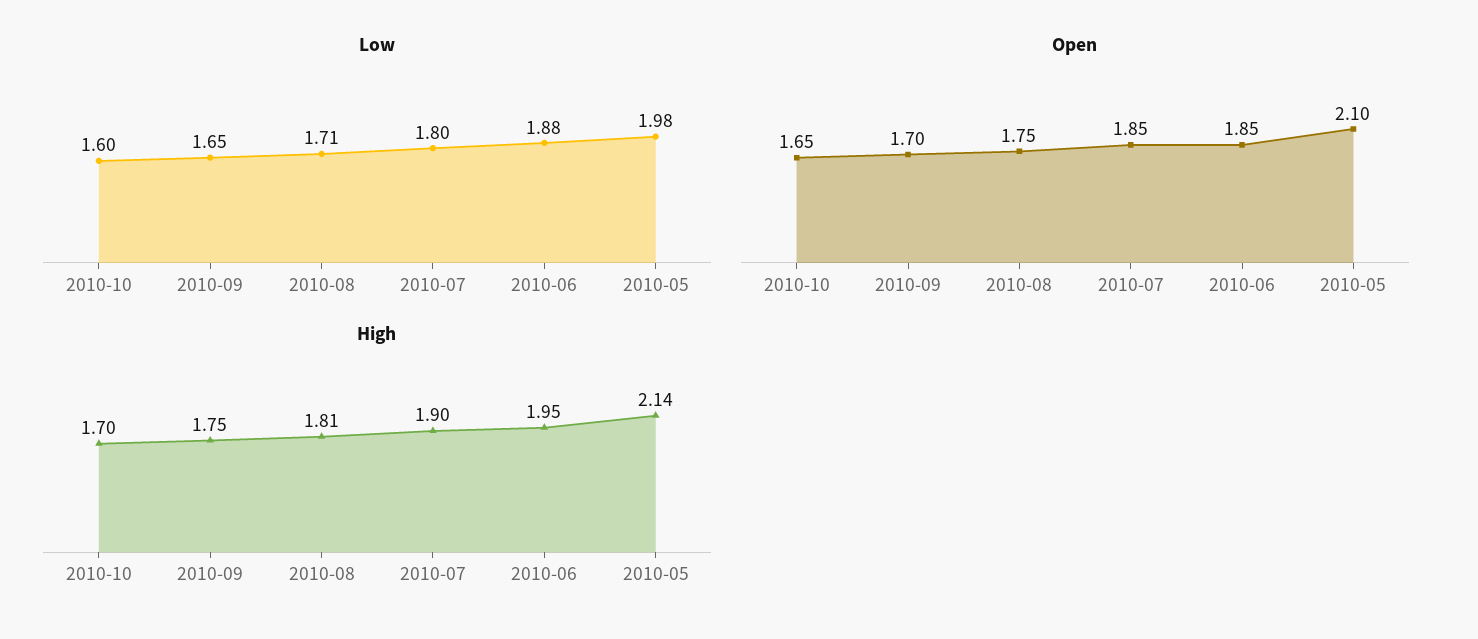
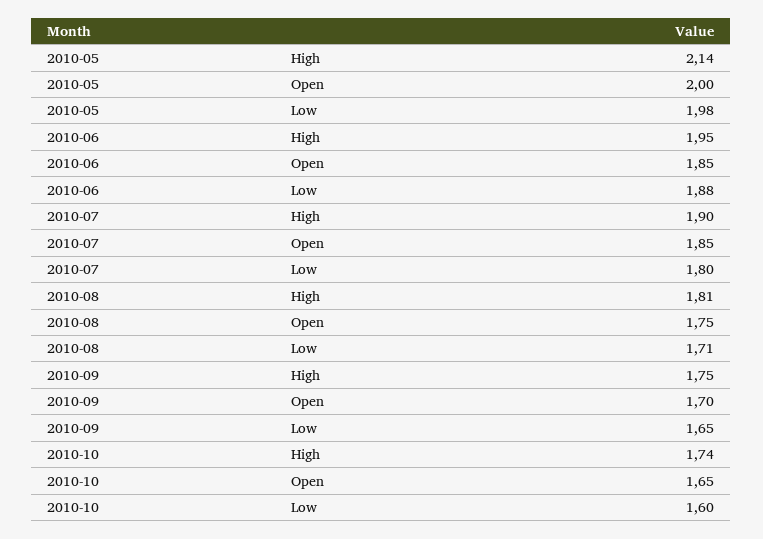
Open, 2010-05: 2.1 -> 2
High, 2010-10: 1.7 -> 1.74

